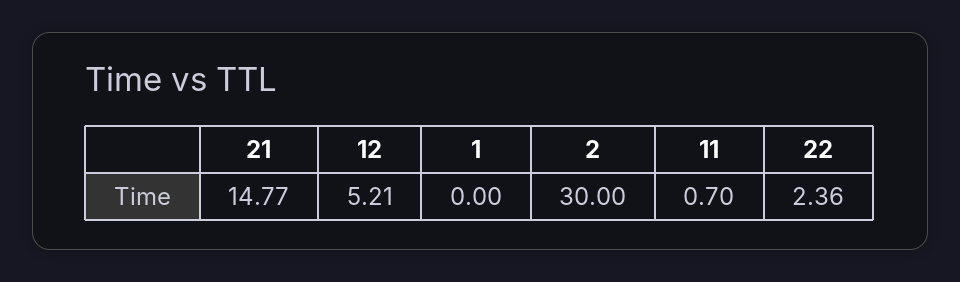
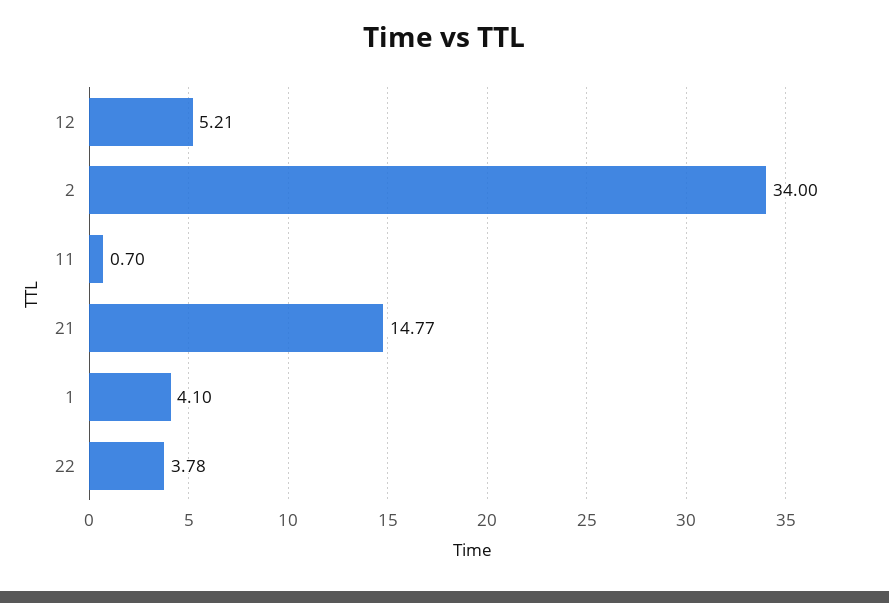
1: 0 -> 4.1
2: 30 -> 34
22: 2.36 -> 3.78

